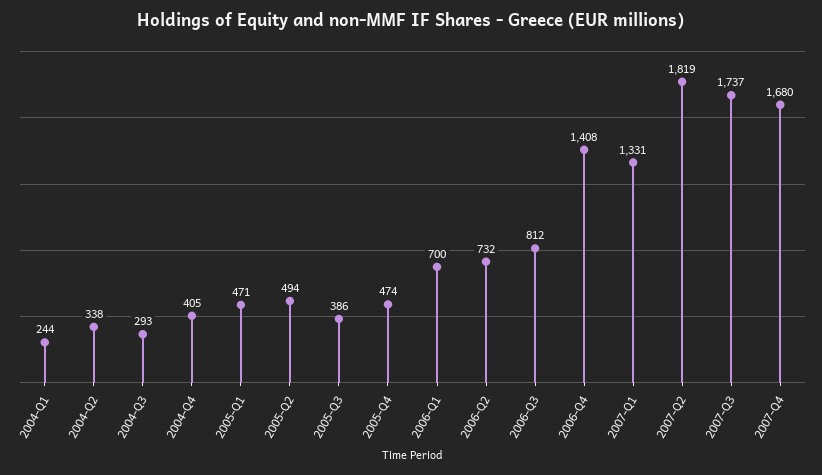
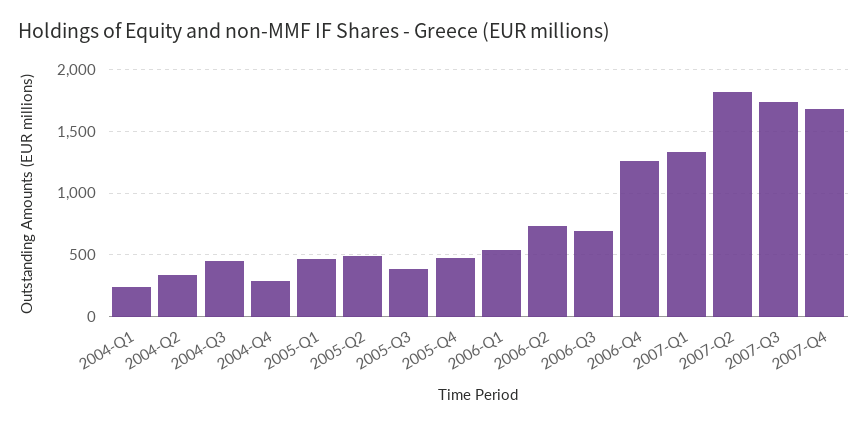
2004-Q3: 293 -> 450
2004-Q4: 405 -> 300
2006-Q1: 700 -> 550
2006-Q3: 812 -> 700
2006-Q4: 1408 -> 1250

